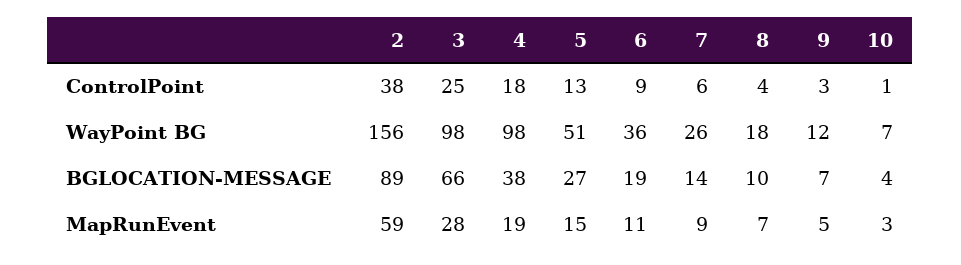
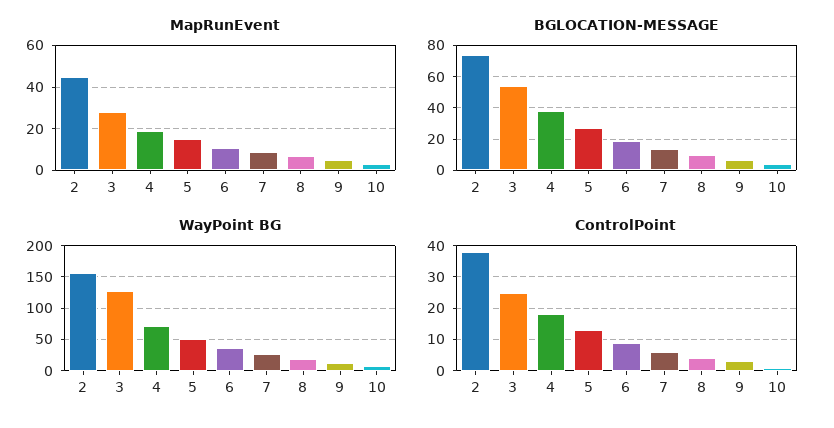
WayPoint BG, 3: 98 -> 130
WayPoint BG, 4: 98 -> 70
BGLOCATION-MESSAGE, 2: 89 -> 75
BGLOCATION-MESSAGE, 3: 66 -> 55
MapRunEvent, 2: 59 -> 45

